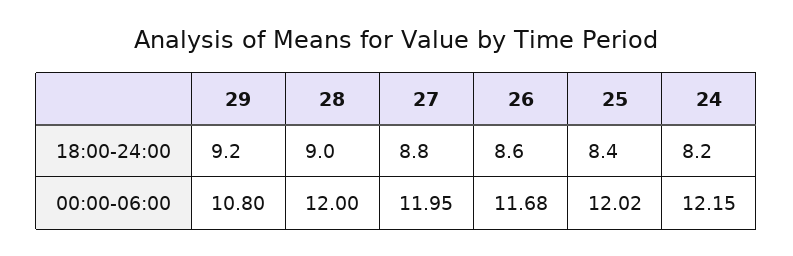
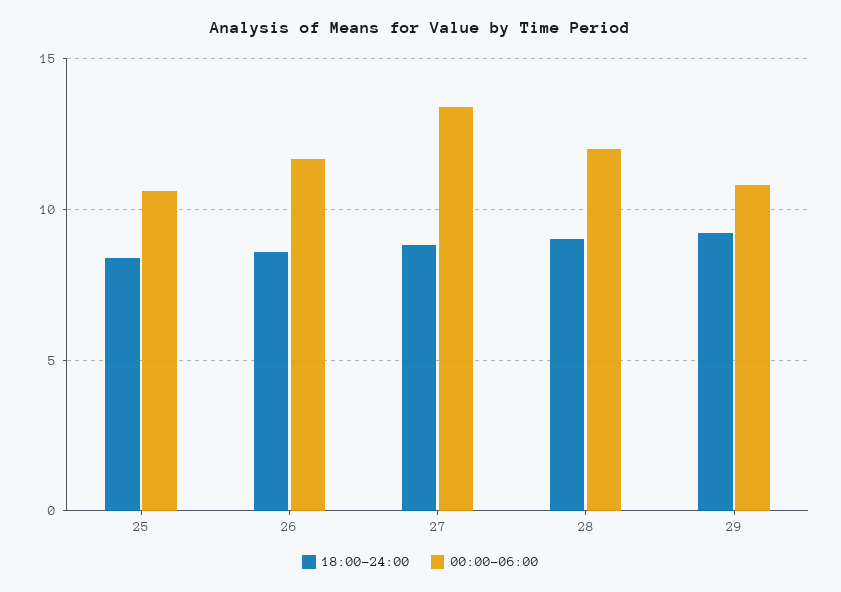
18:00-24:00, 24: 8.2 -> none
00:00-06:00, 27: 11.95 -> 13.5
00:00-06:00, 25: 12.02 -> 10.5
00:00-06:00, 24: 12.15 -> none

